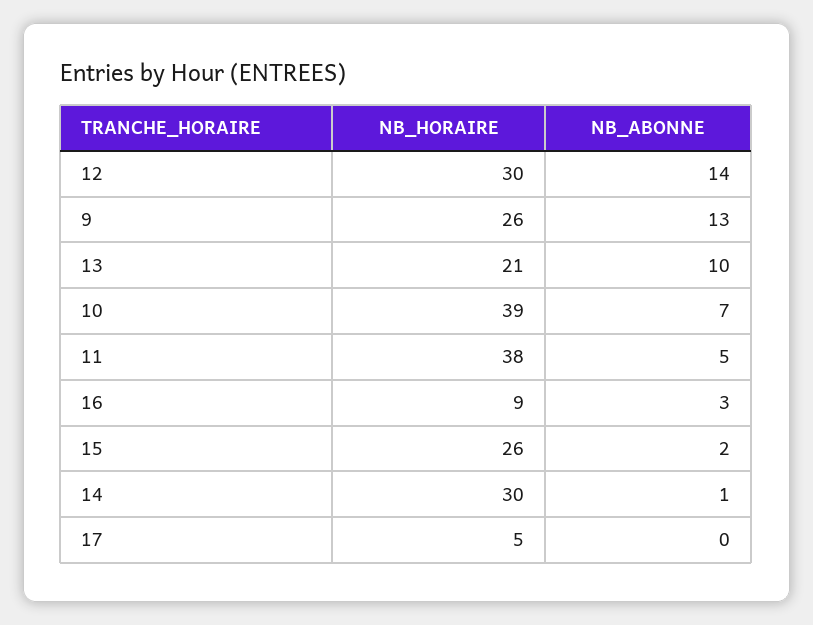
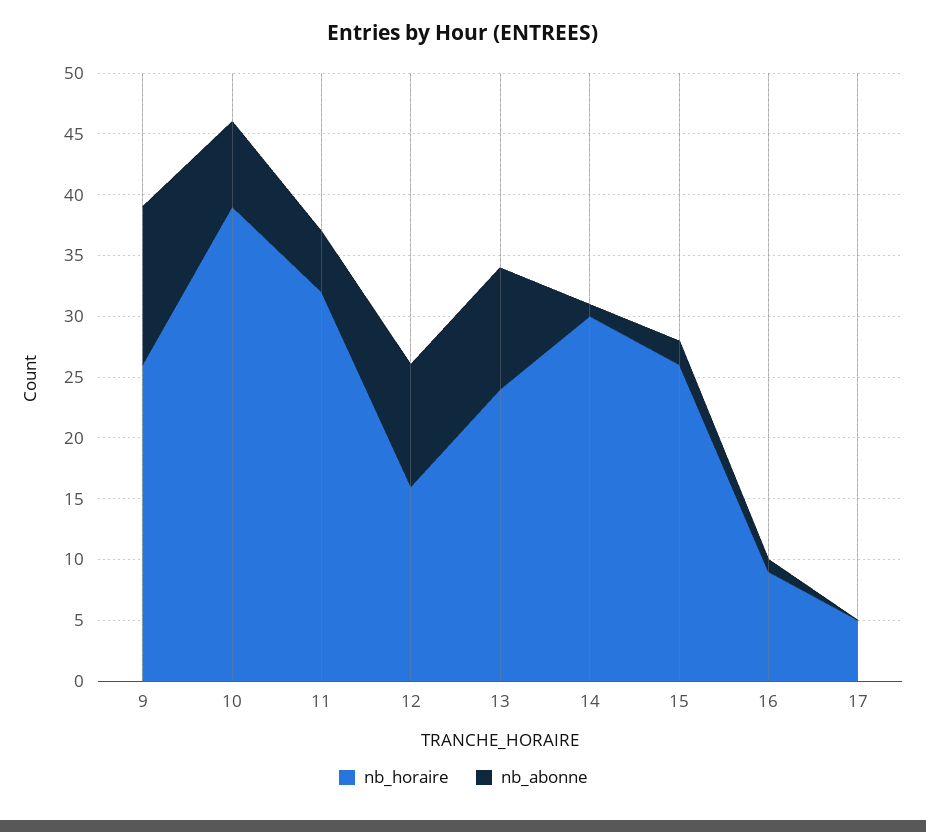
NB_HORAIRE, 12: 30 -> 16
NB_ABONNE, 12: 14 -> 10
NB_HORAIRE, 13: 21 -> 24
NB_HORAIRE, 11: 38 -> 32
NB_ABONNE, 16: 3 -> 1

